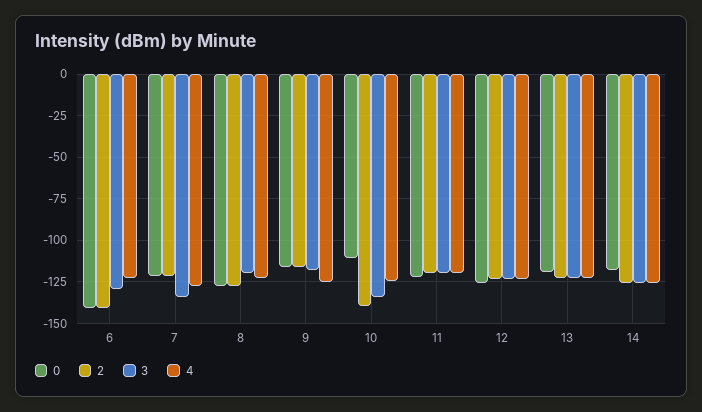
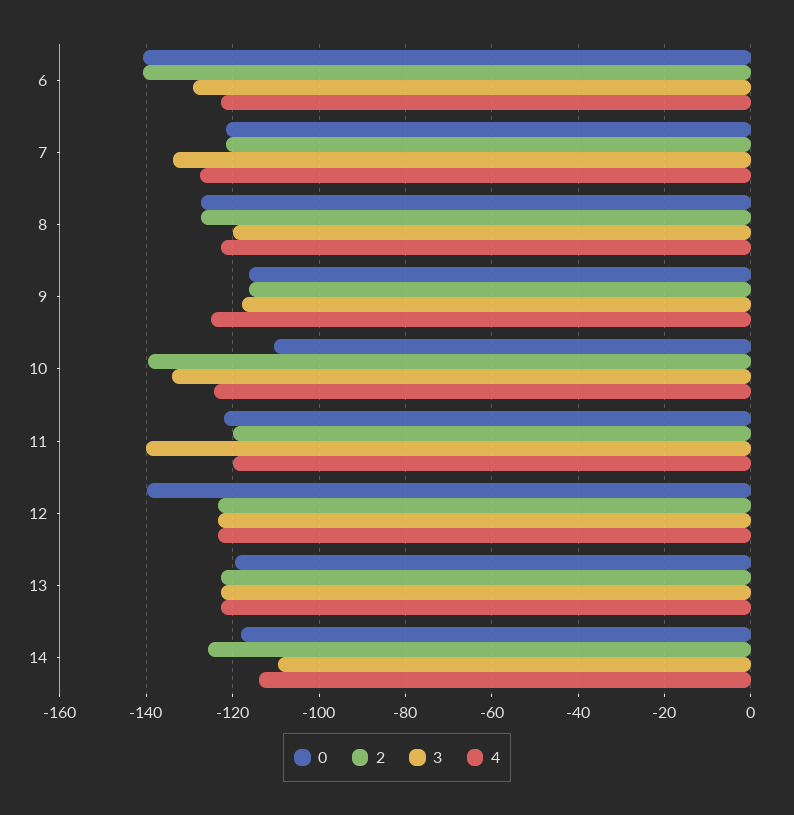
3, 11: -120 -> -140
0, 12: -125 -> -140
3, 14: -125 -> -110
4, 14: -125 -> -114

